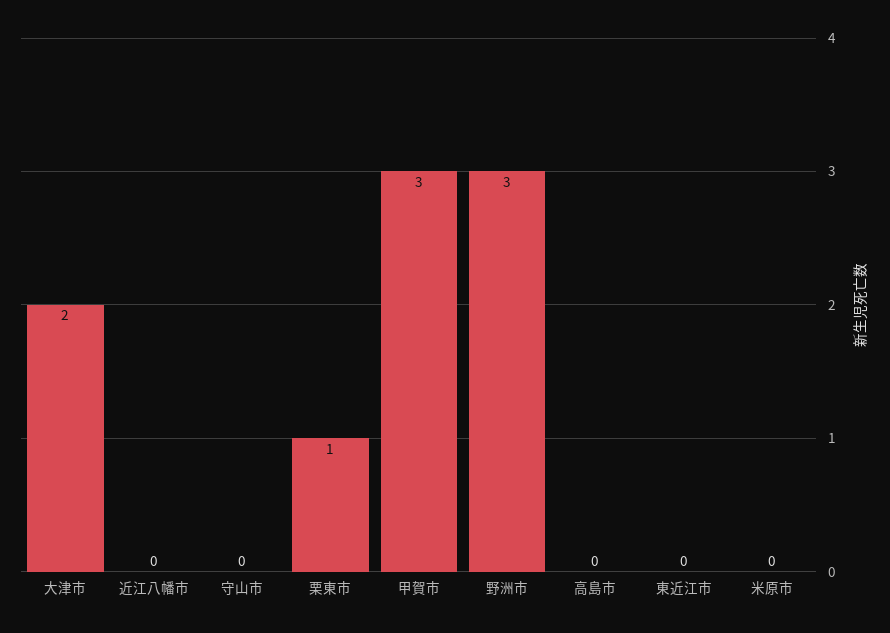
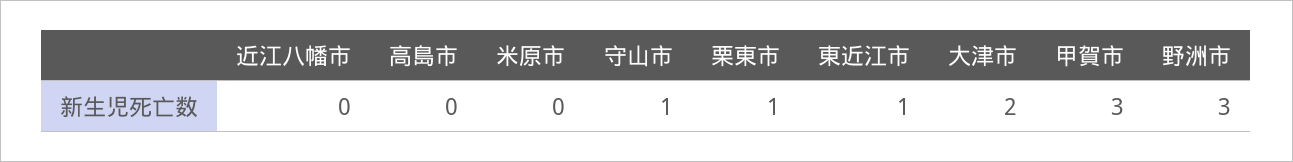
守山市: 0 -> 1
東近江市: 0 -> 1

